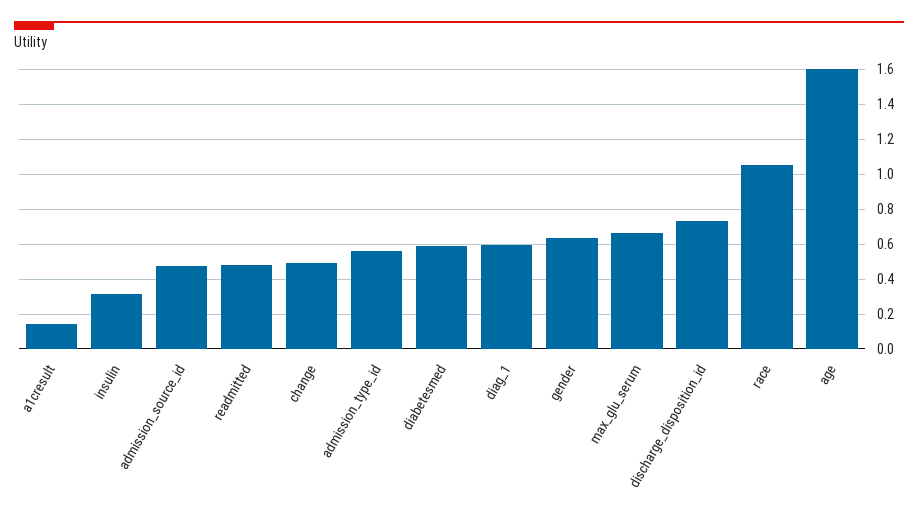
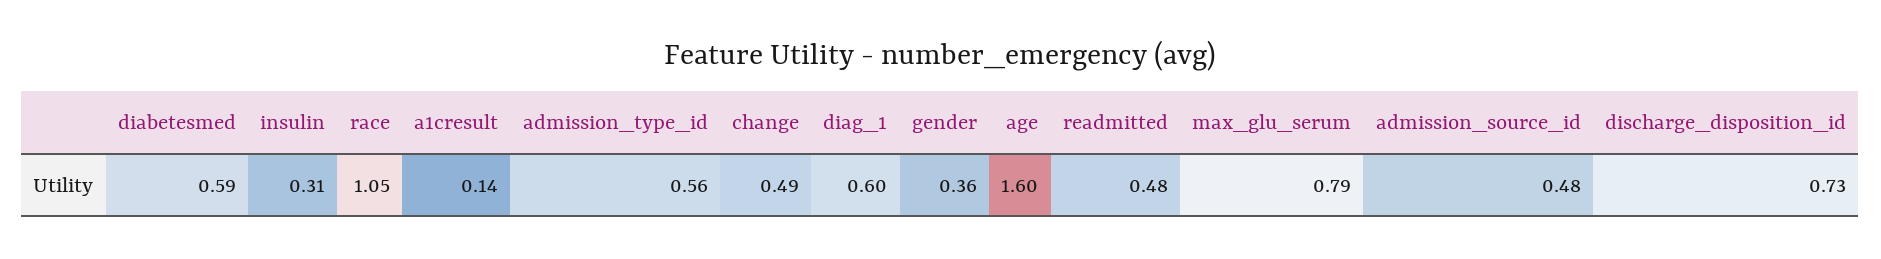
gender: 0.65 -> 0.36
max_glu_serum: 0.65 -> 0.79

